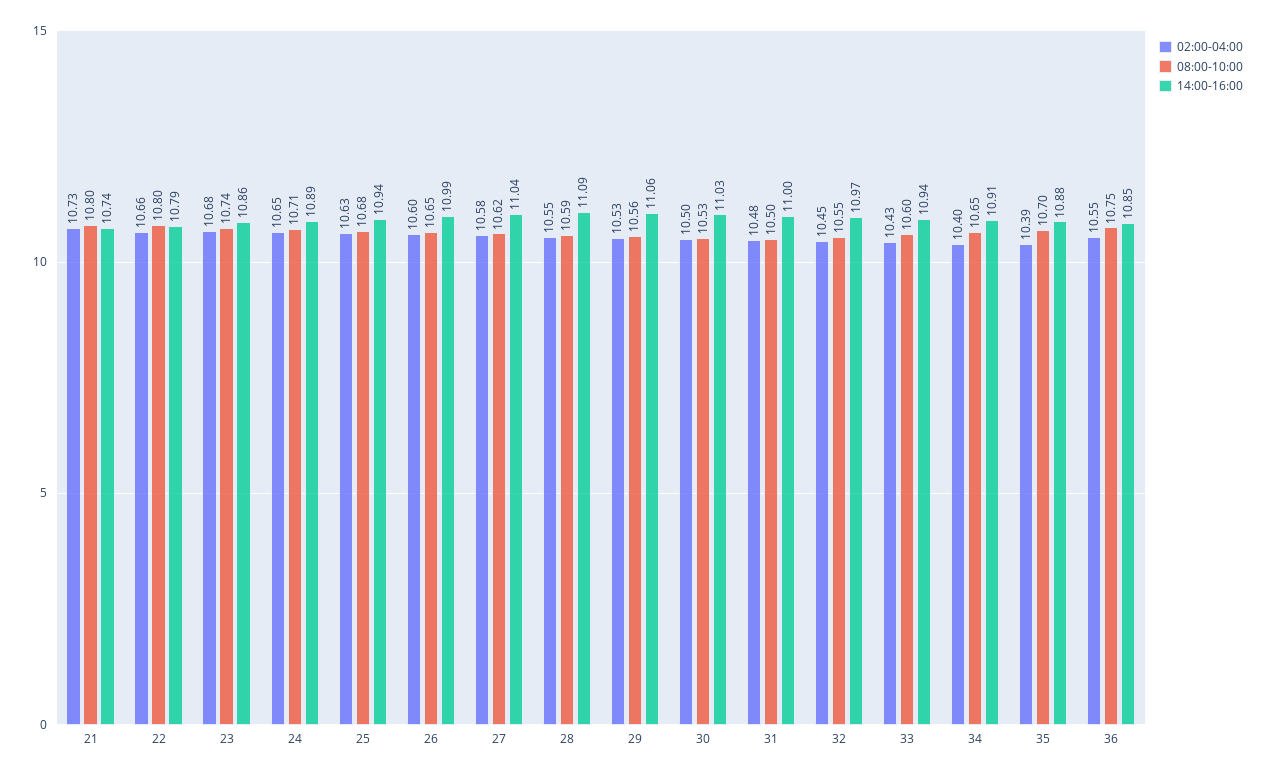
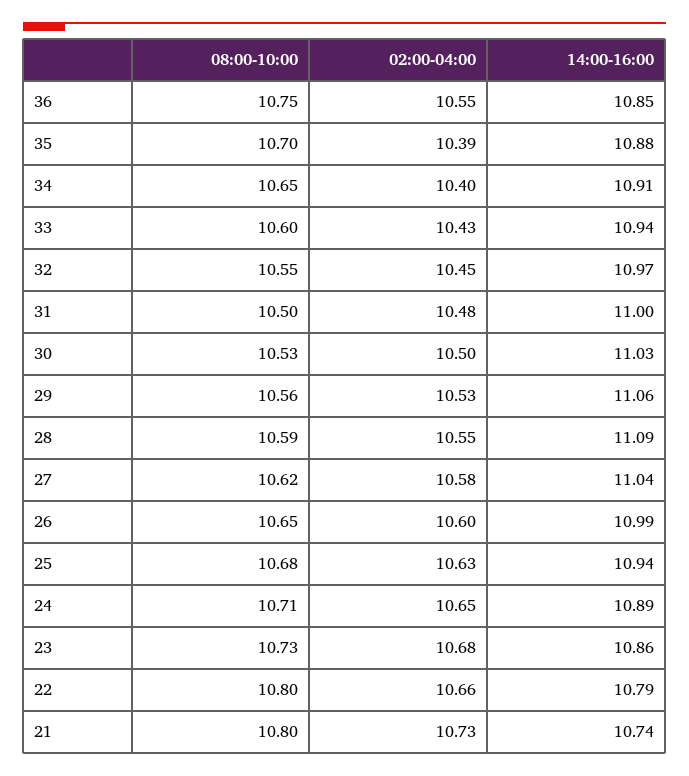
08:00-10:00, 23: 10.74 -> 10.73

